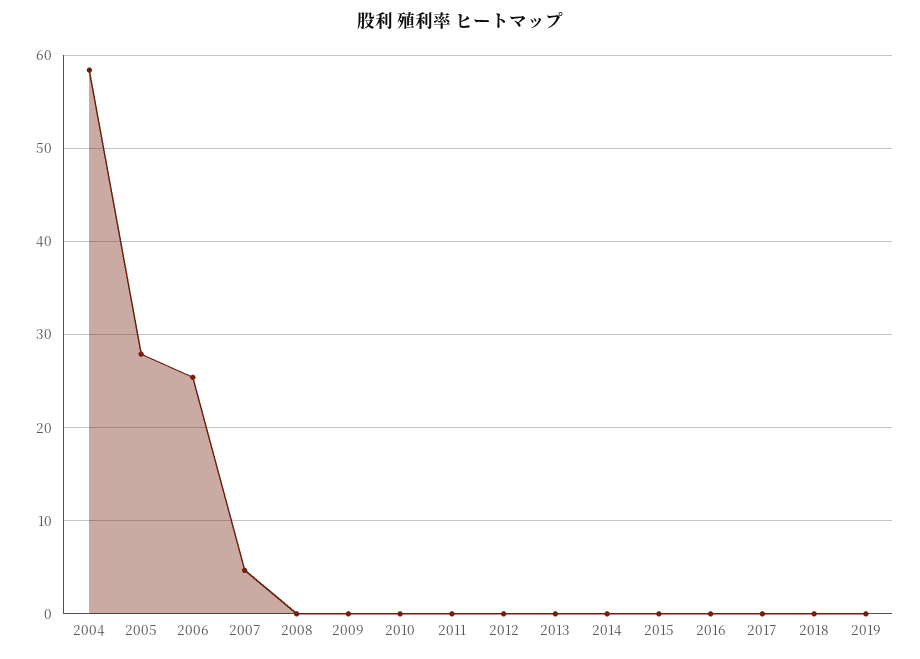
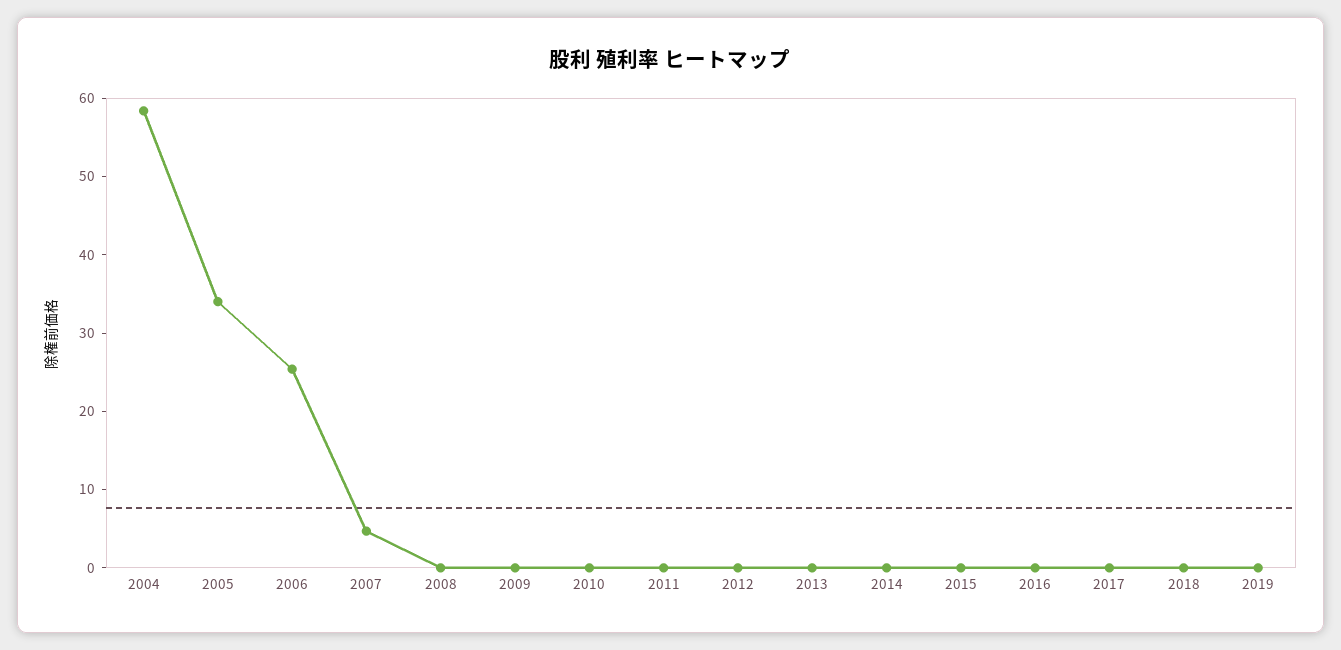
2005: 28 -> 34

